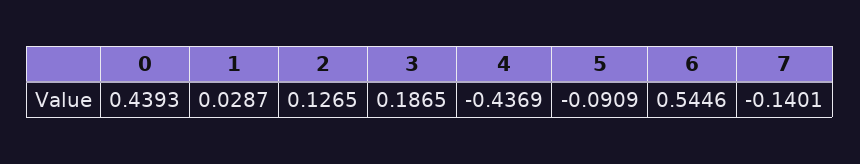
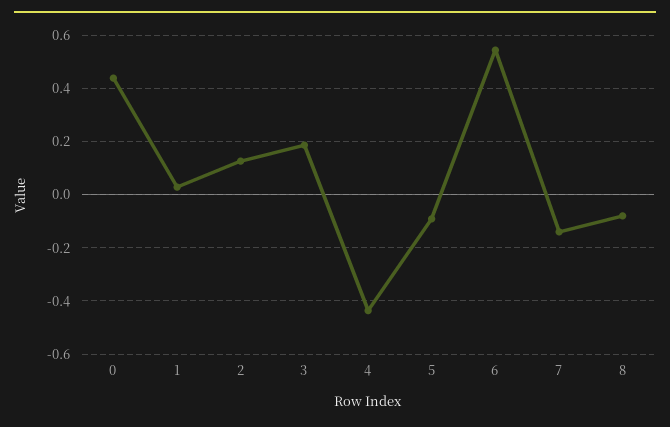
8: none -> -0.075

